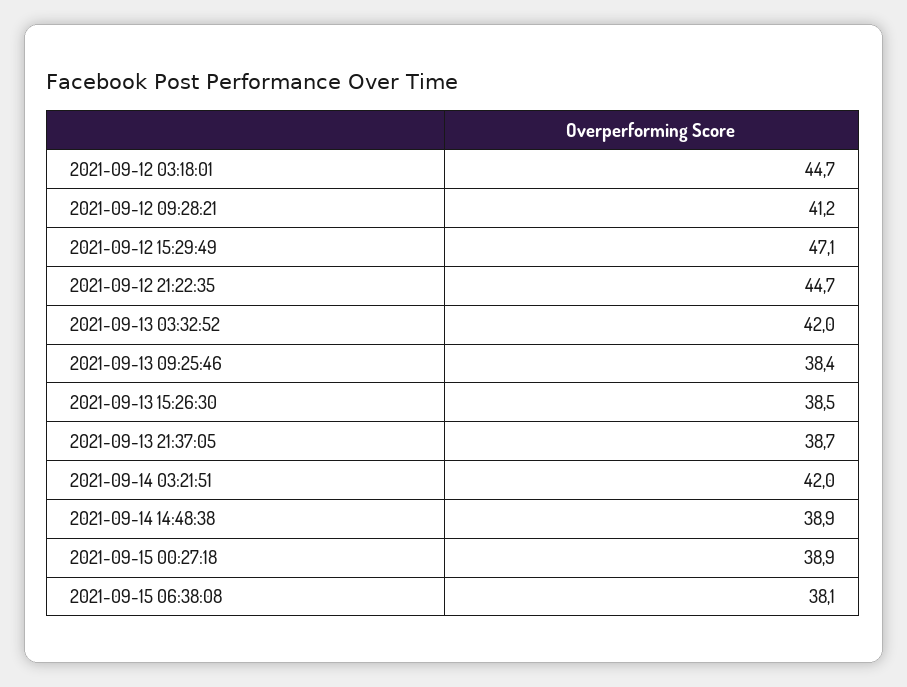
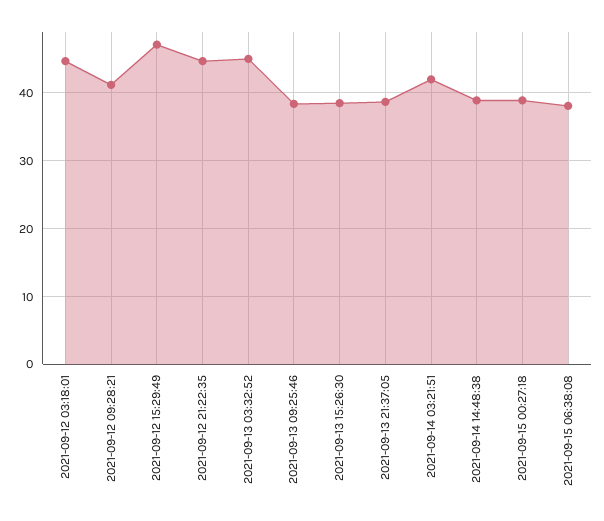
2021-09-13 03:32:52: 42 -> 45

